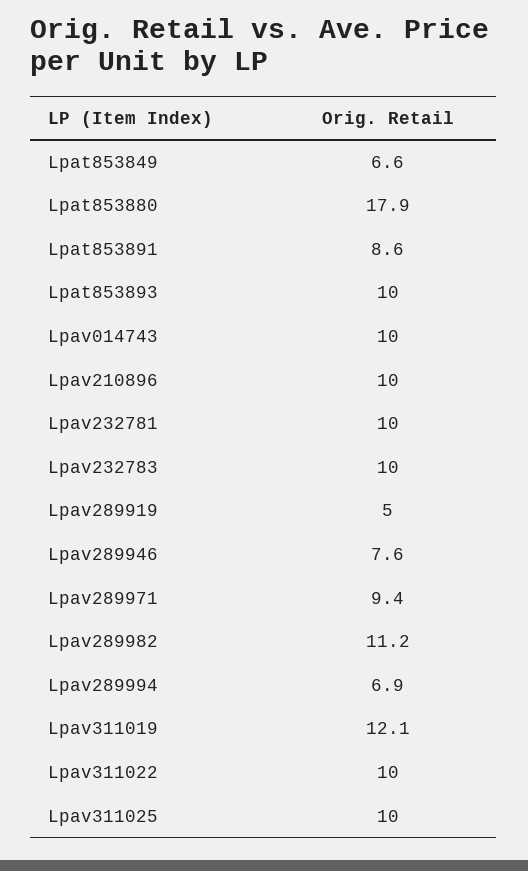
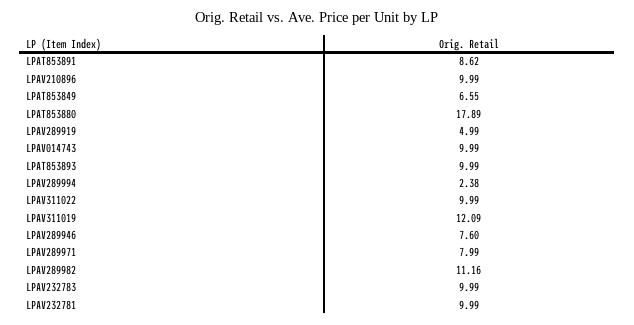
Lpav289971: 9.4 -> 7.99
Lpav289994: 6.9 -> 2.38
Lpav311025: 10 -> none

